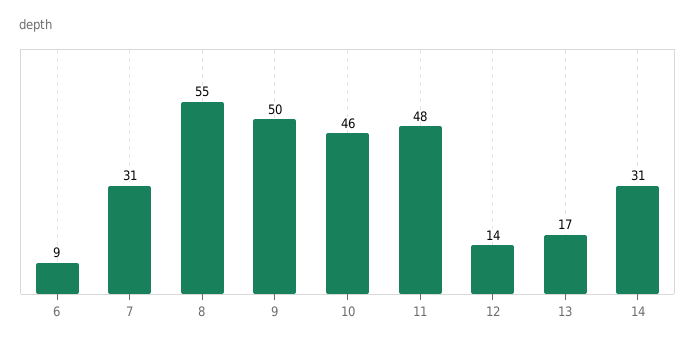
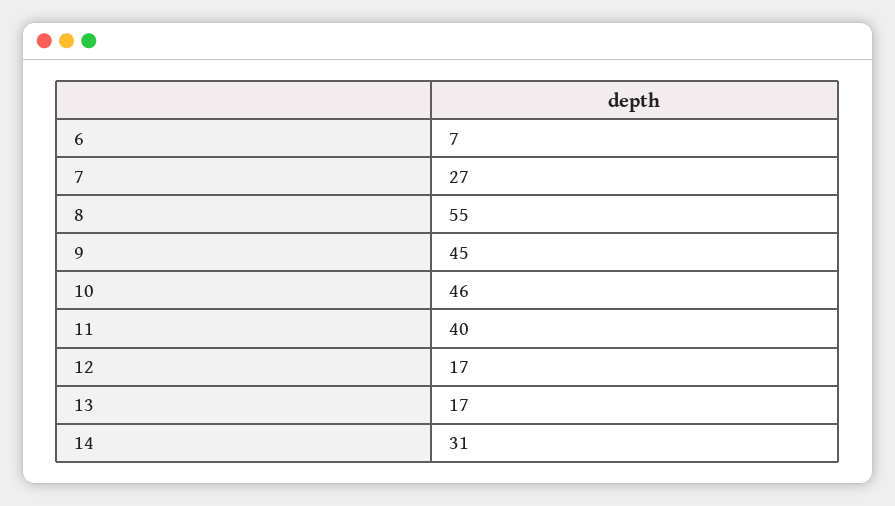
6: 9 -> 7
7: 31 -> 27
9: 50 -> 45
11: 48 -> 40
12: 14 -> 17

